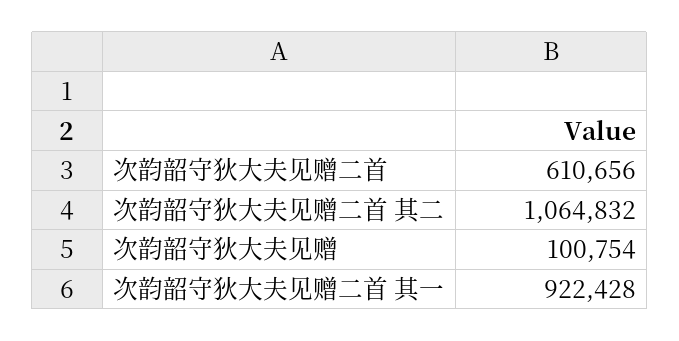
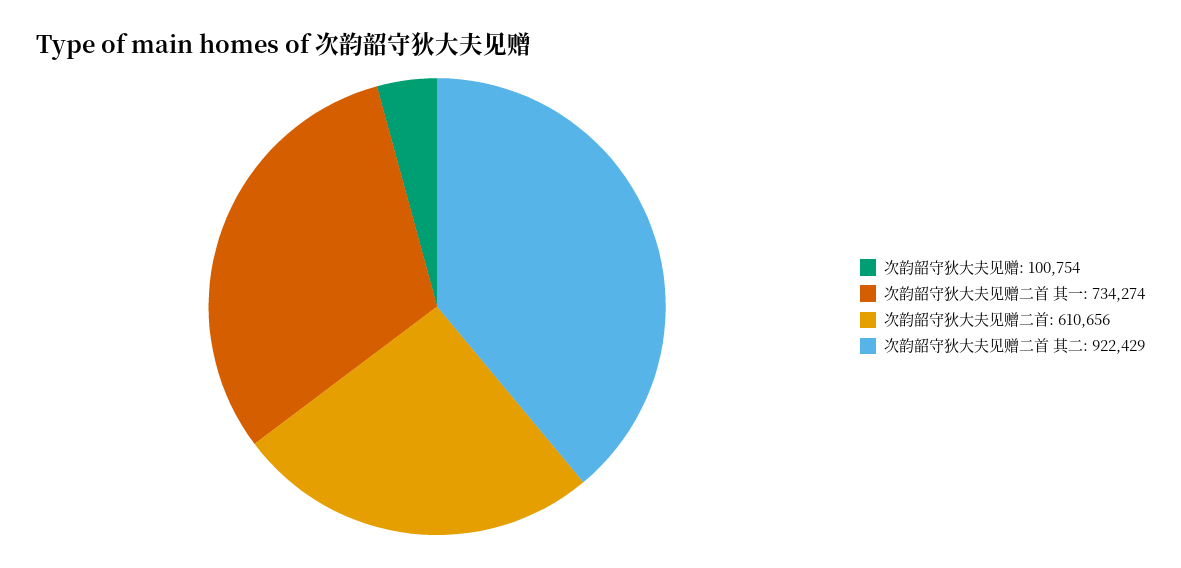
次韵韶守狄大夫见赠二首 其二: 1064832 -> 922429
次韵韶守狄大夫见赠二首 其一: 922428 -> 734274

